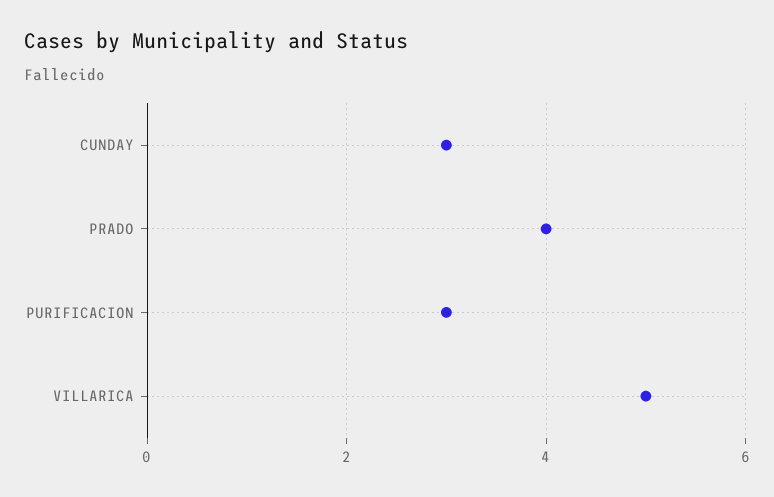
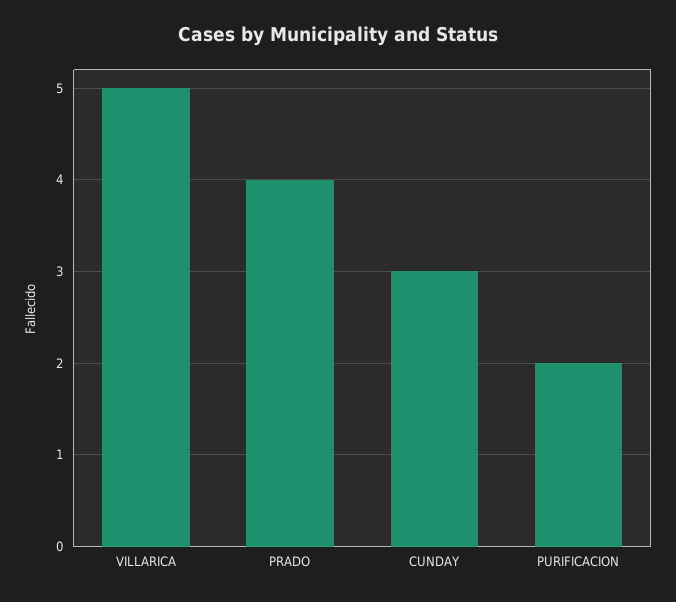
PURIFICACION: 3 -> 2

